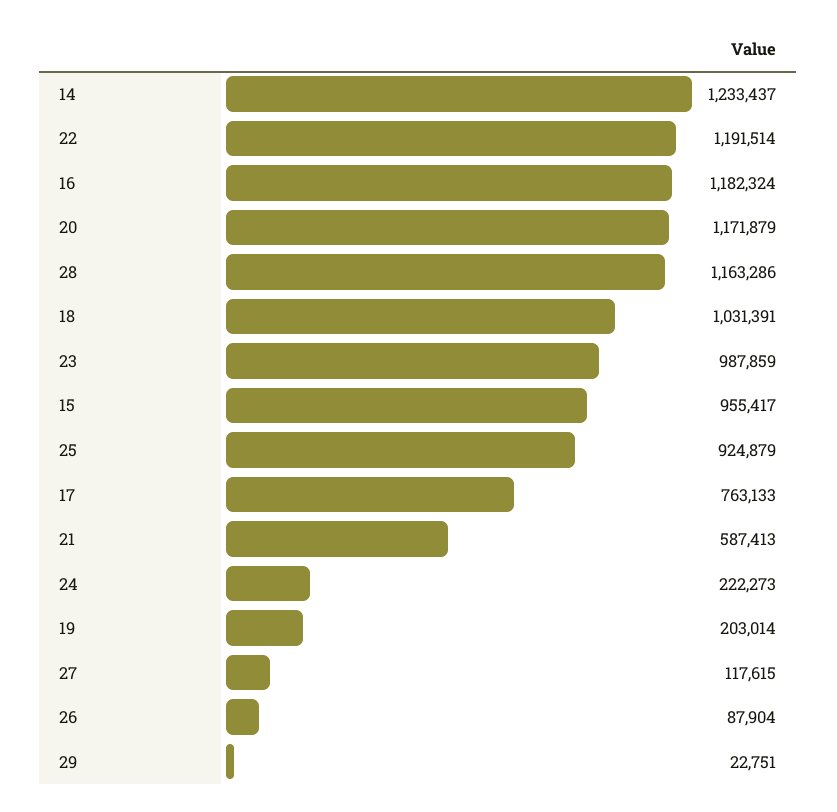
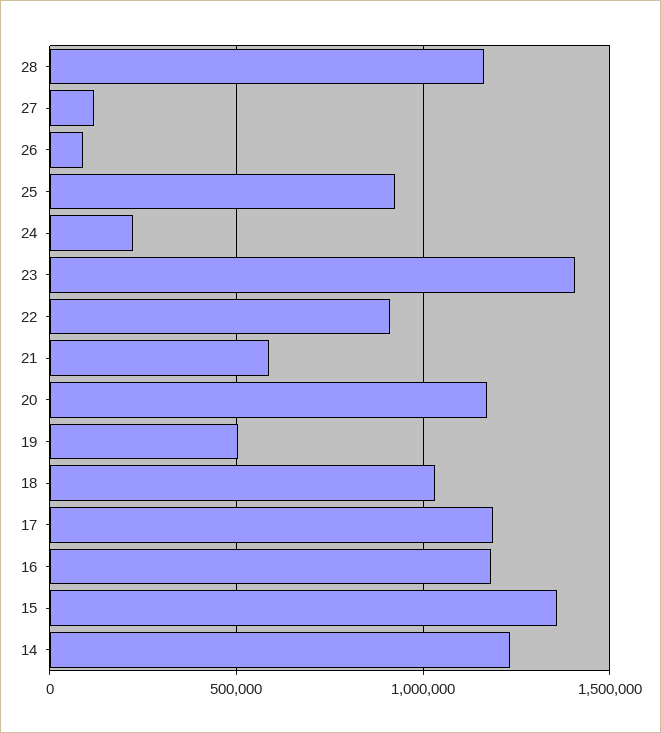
22: 1191514 -> 900000
23: 987859 -> 1400000
15: 955417 -> 1350000
17: 763133 -> 1200000
19: 203014 -> 500000
29: 22751 -> none

